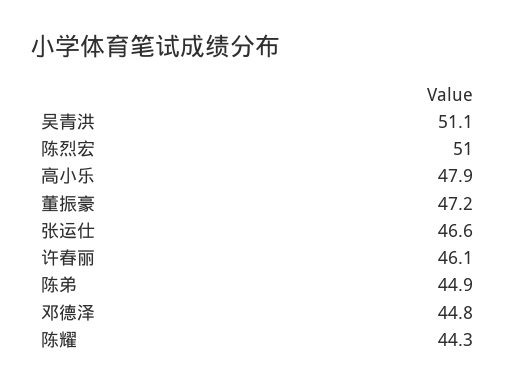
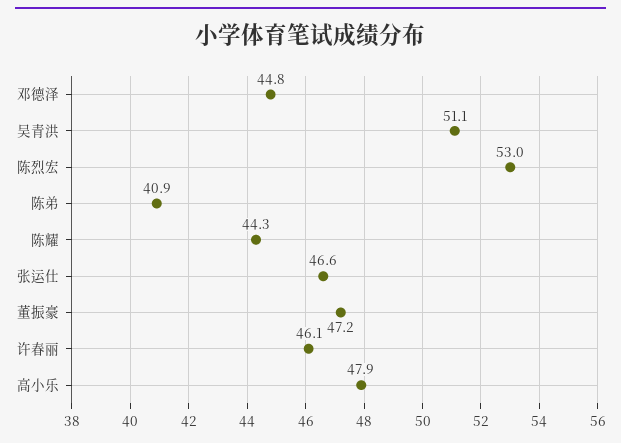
陈烈宏: 51 -> 53
陈弟: 44.9 -> 40.9

